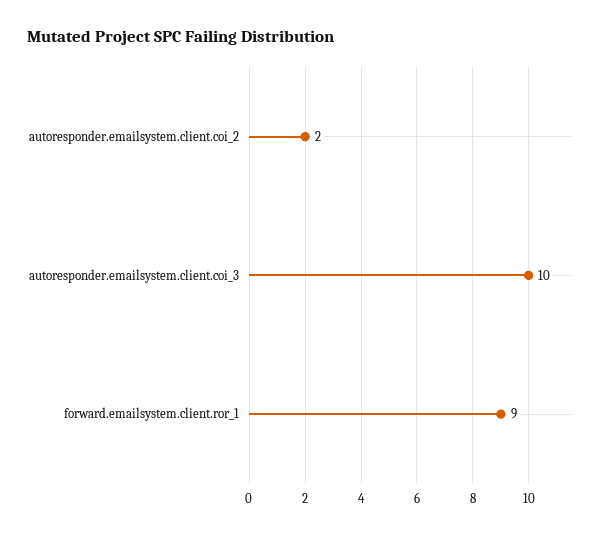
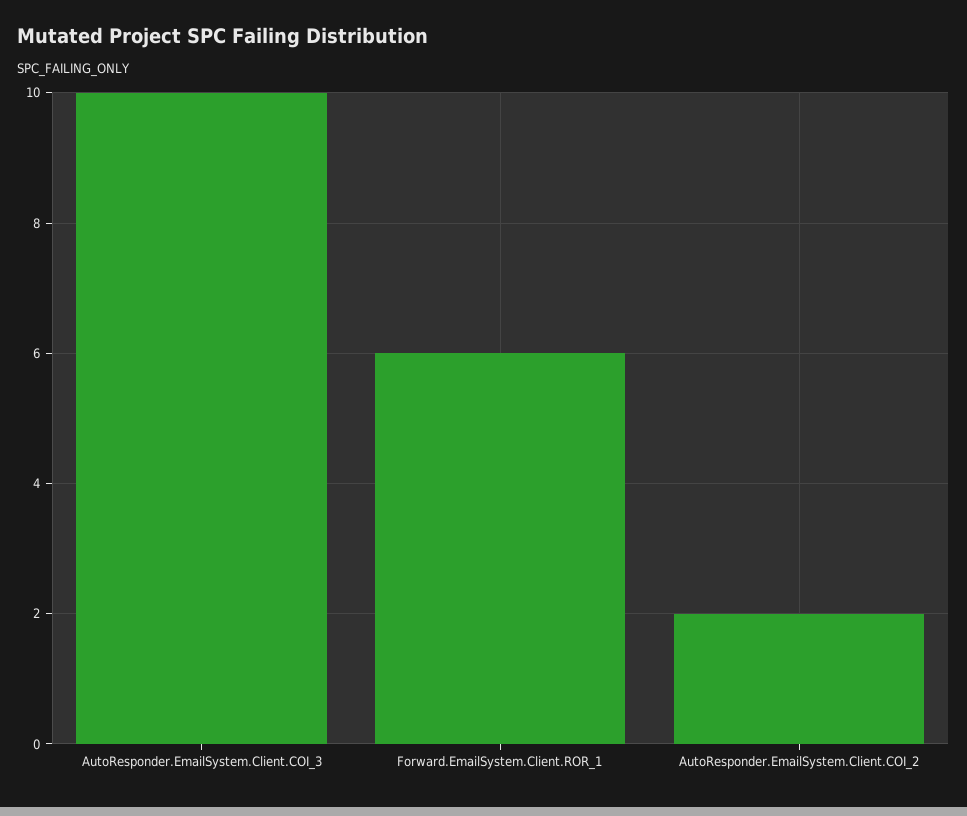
forward.emailsystem.client.ror_1: 9 -> 6

